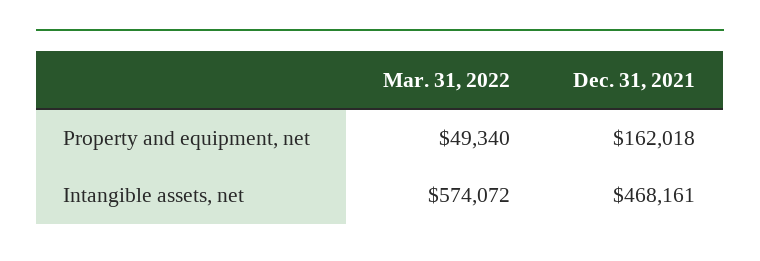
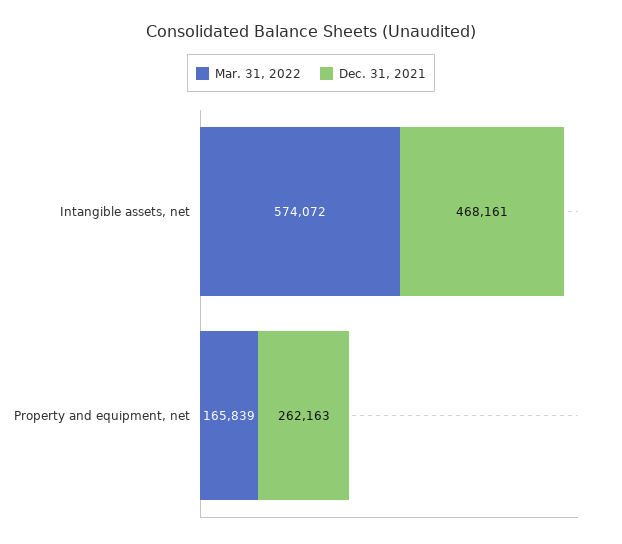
Mar. 31, 2022, Property and equipment, net: 49340 -> 165839
Dec. 31, 2021, Property and equipment, net: 162018 -> 262163

